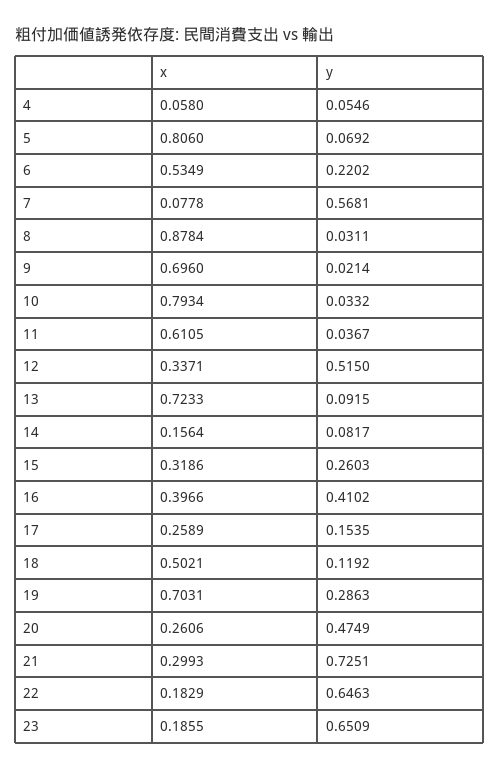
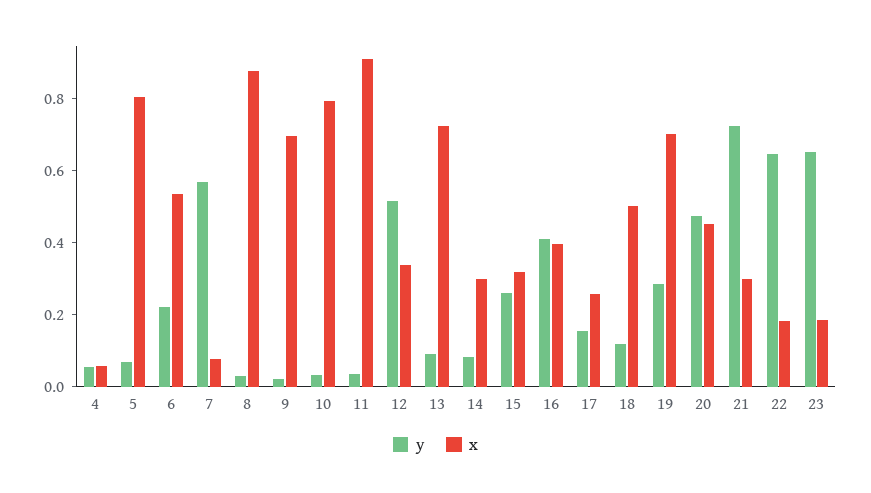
x, 11: 0.6105 -> 0.9
x, 14: 0.1564 -> 0.3
x, 20: 0.2606 -> 0.45

